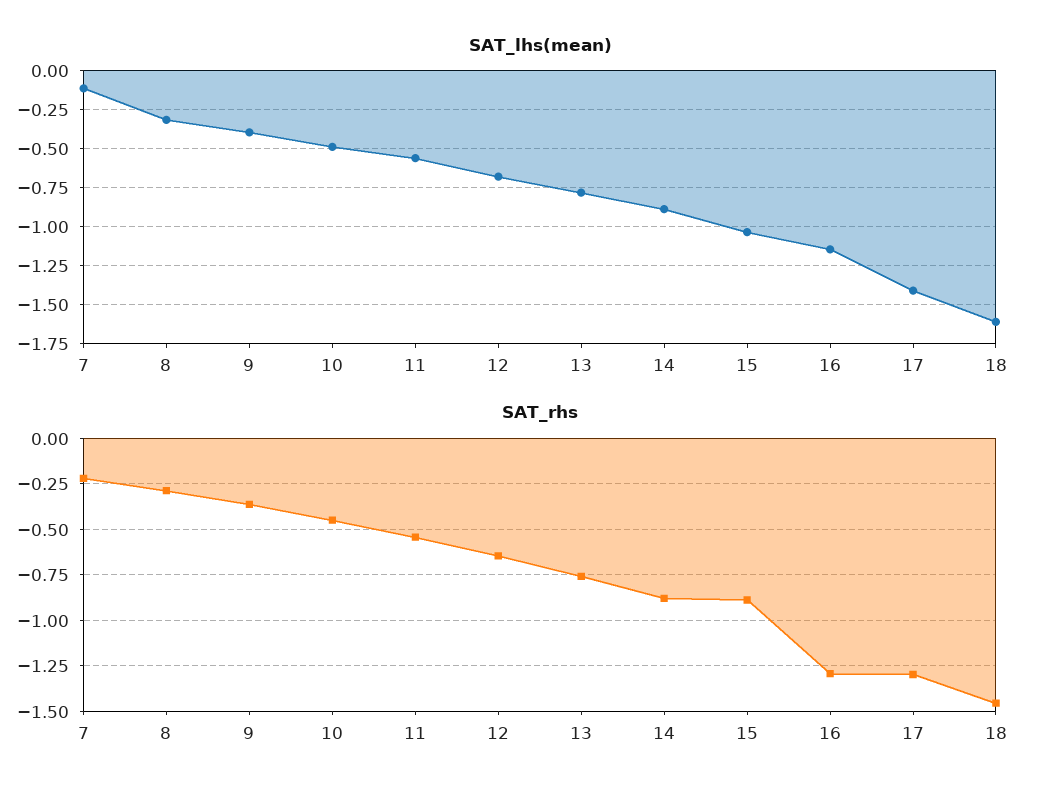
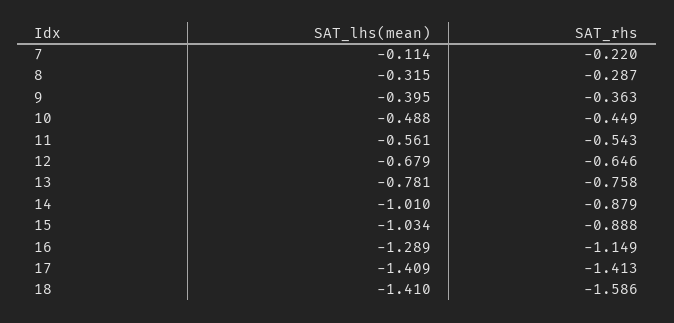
SAT_lhs(mean), 14: -0.9 -> -1.01
SAT_lhs(mean), 16: -1.15 -> -1.289
SAT_lhs(mean), 18: -1.6 -> -1.41
SAT_rhs, 16: -1.3 -> -1.149
SAT_rhs, 17: -1.3 -> -1.413
SAT_rhs, 18: -1.45 -> -1.586

